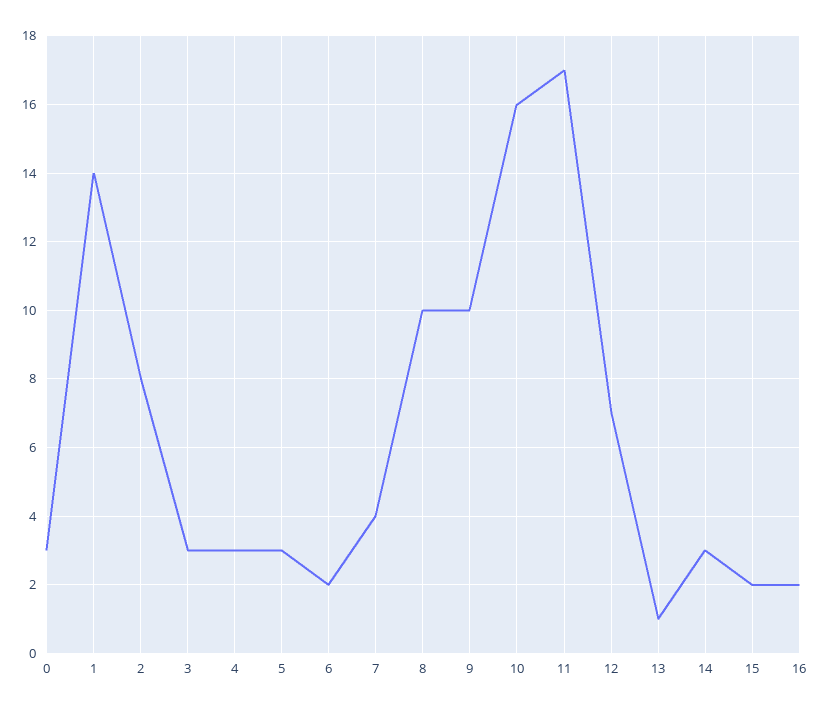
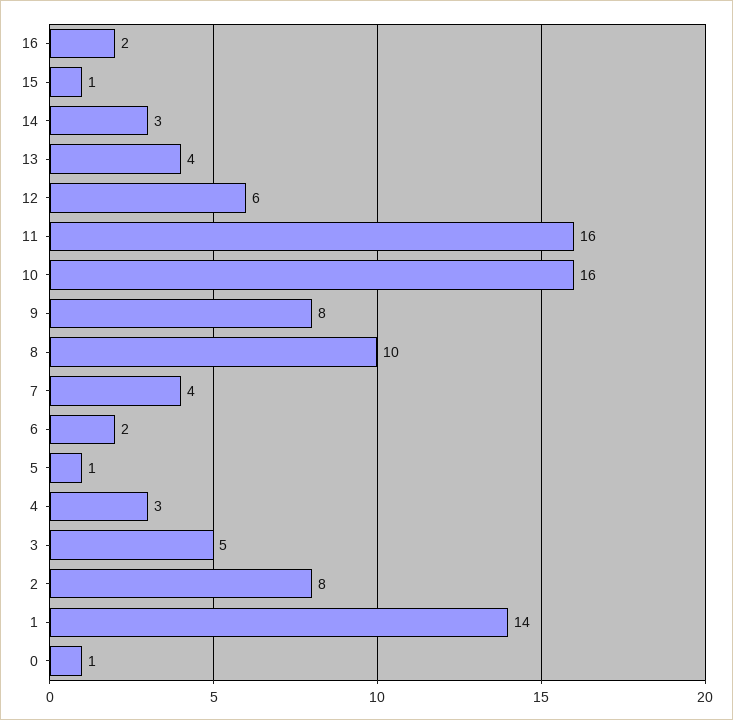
0: 3 -> 1
3: 3 -> 5
5: 3 -> 1
9: 10 -> 8
11: 17 -> 16
12: 7 -> 6
13: 1 -> 4
15: 2 -> 1

